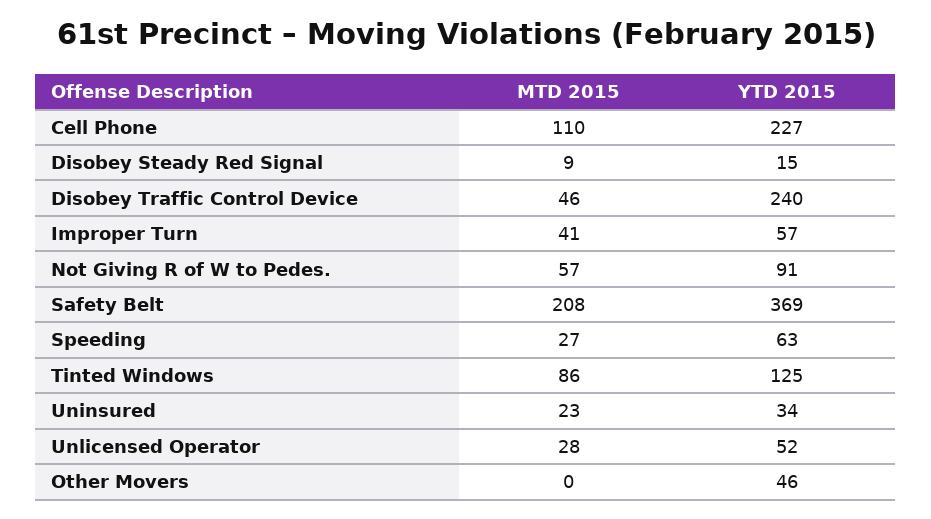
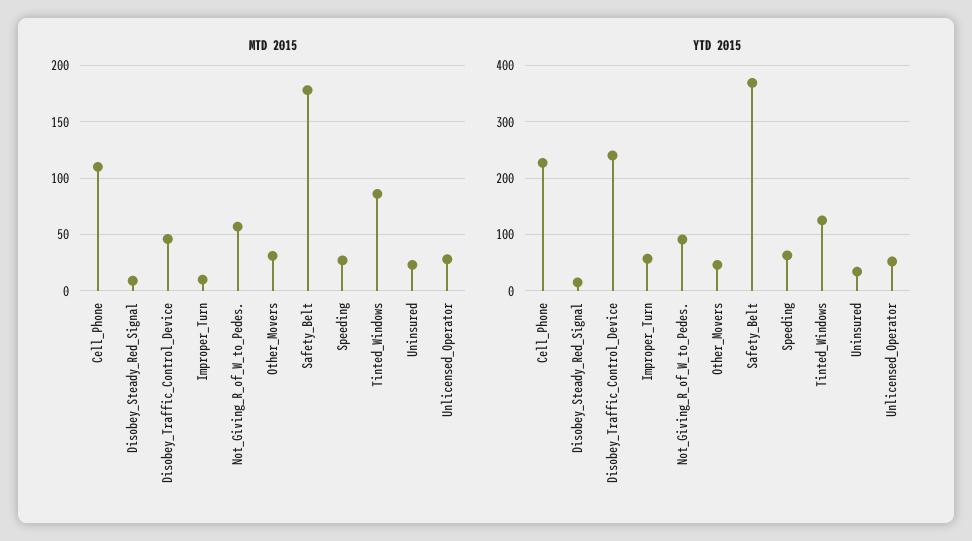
MTD 2015, Improper Turn: 41 -> 10
MTD 2015, Safety Belt: 208 -> 180
MTD 2015, Other Movers: 0 -> 30

